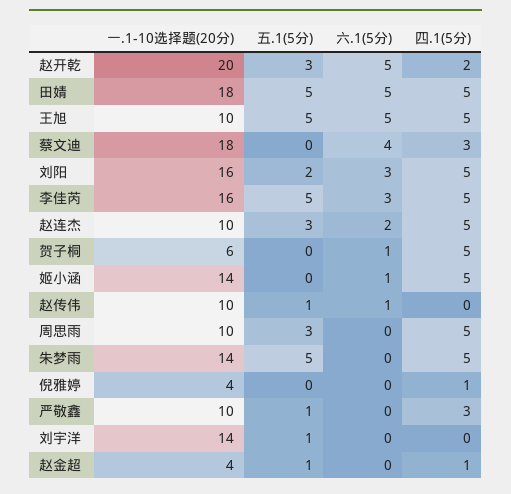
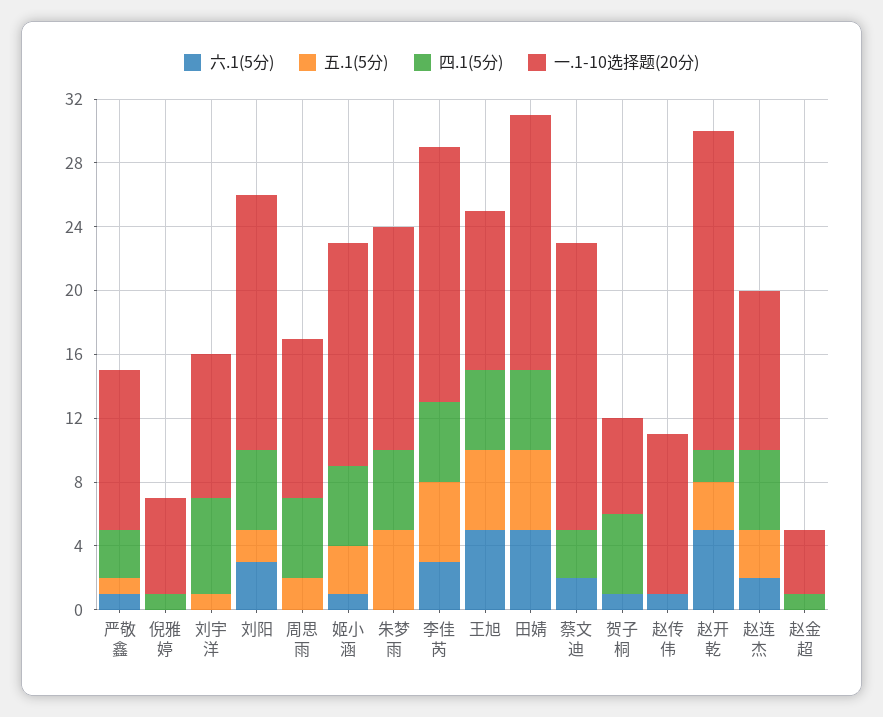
一.1-10选择题(20分), 田婧: 18 -> 16
六.1(5分), 蔡文迪: 4 -> 2
五.1(5分), 姬小涵: 0 -> 3
五.1(5分), 赵传伟: 1 -> 0
五.1(5分), 周思雨: 3 -> 2
一.1-10选择题(20分), 倪雅婷: 4 -> 6
六.1(5分), 严敬鑫: 0 -> 1
一.1-10选择题(20分), 刘宇洋: 14 -> 9
四.1(5分), 刘宇洋: 0 -> 6
五.1(5分), 赵金超: 1 -> 0

